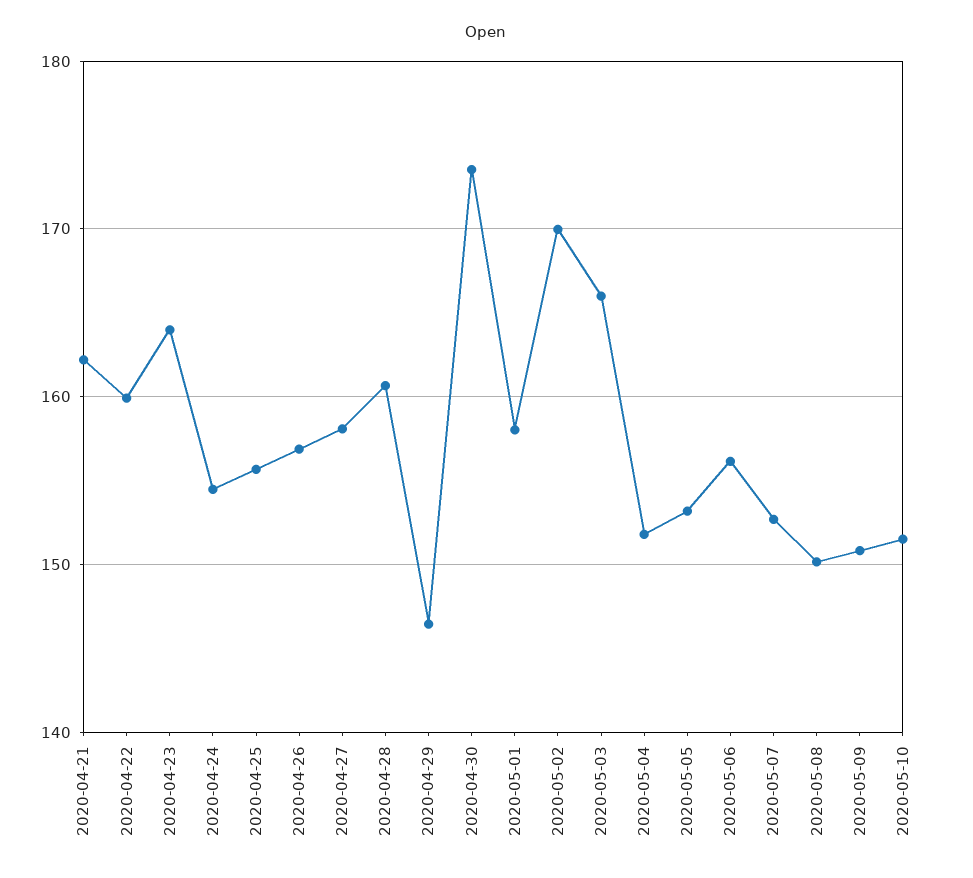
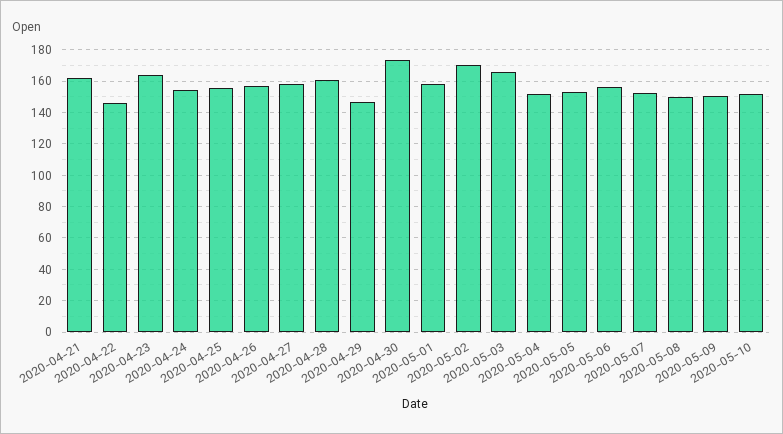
2020-04-22: 160 -> 145

